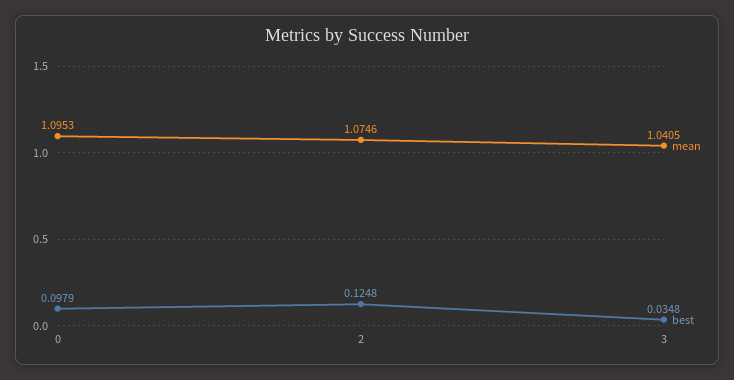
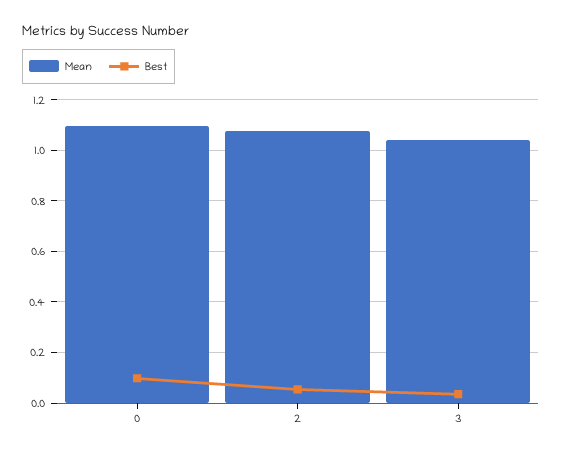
best, 2: 0.1248 -> 0.05

